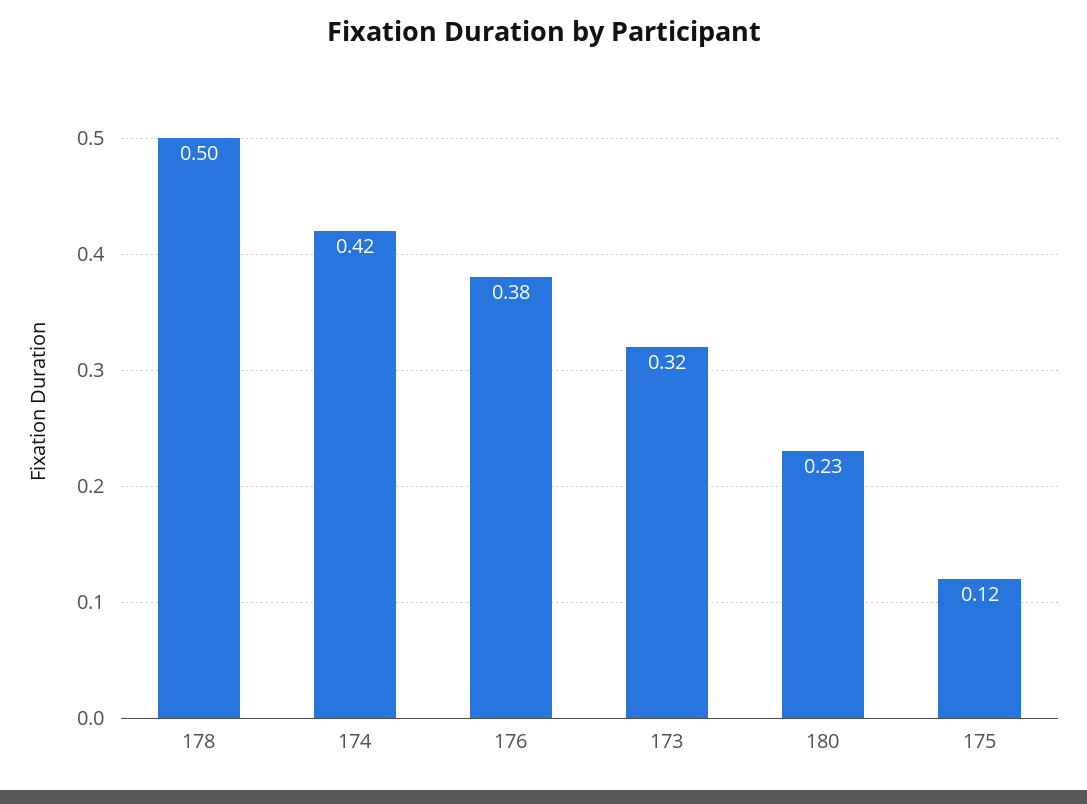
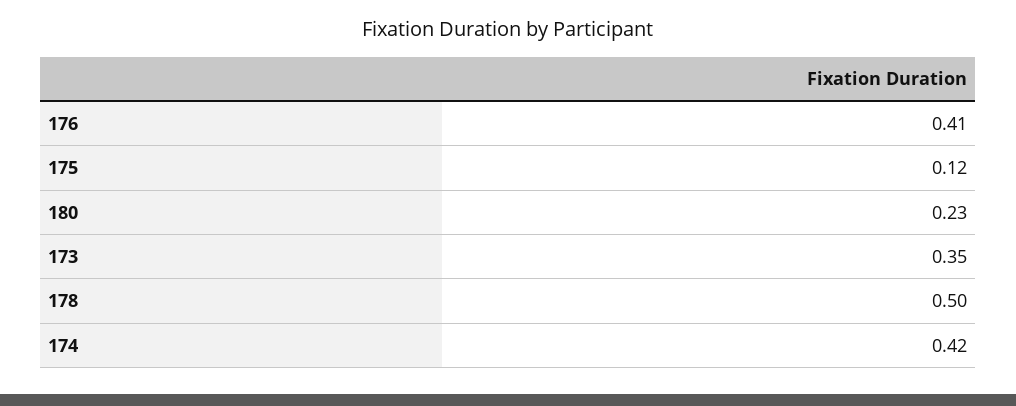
176: 0.38 -> 0.41
173: 0.32 -> 0.35

